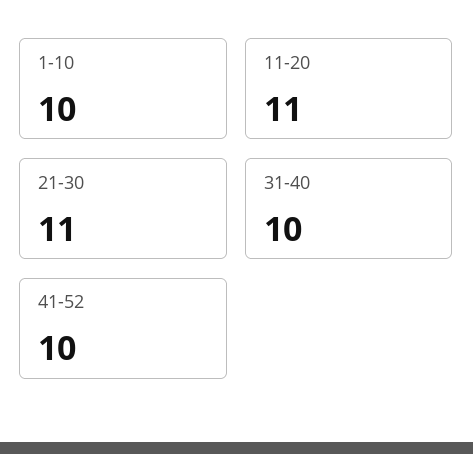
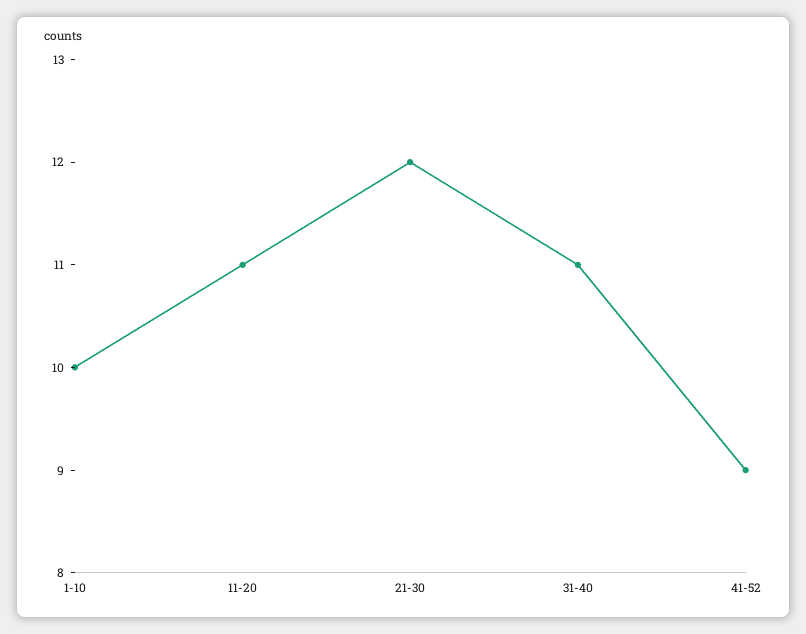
21-30: 11 -> 12
31-40: 10 -> 11
41-52: 10 -> 9

